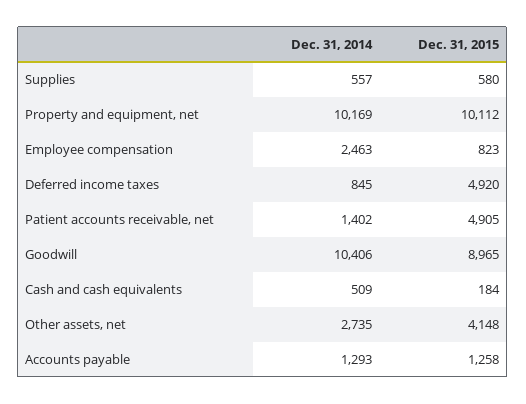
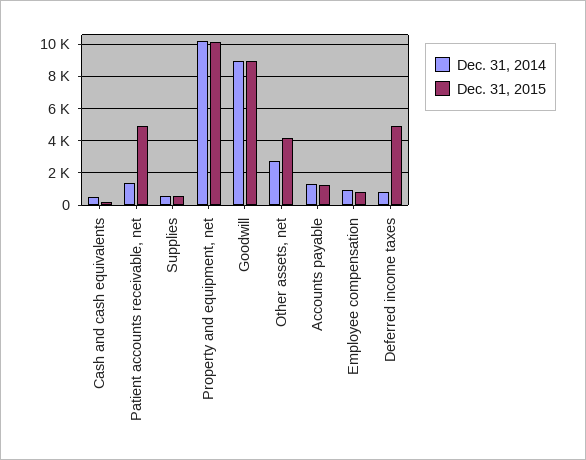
Dec. 31, 2014, Employee compensation: 2463 -> 1000
Dec. 31, 2014, Goodwill: 10406 -> 9000

